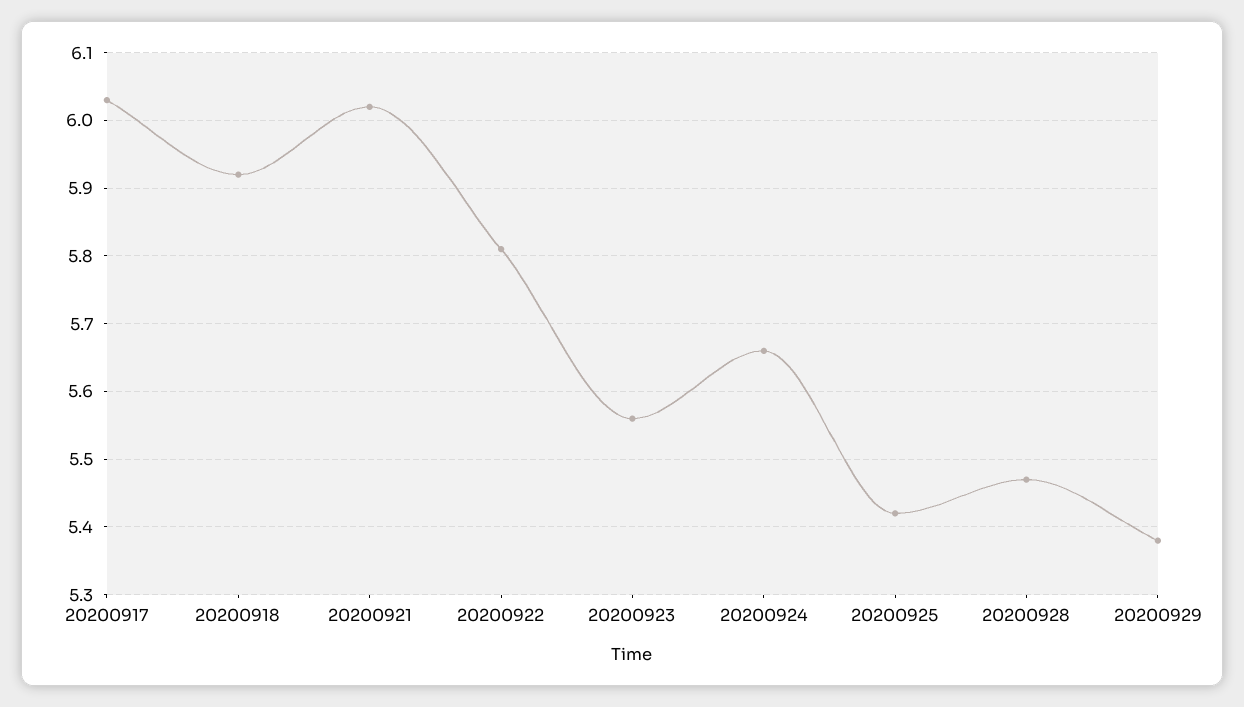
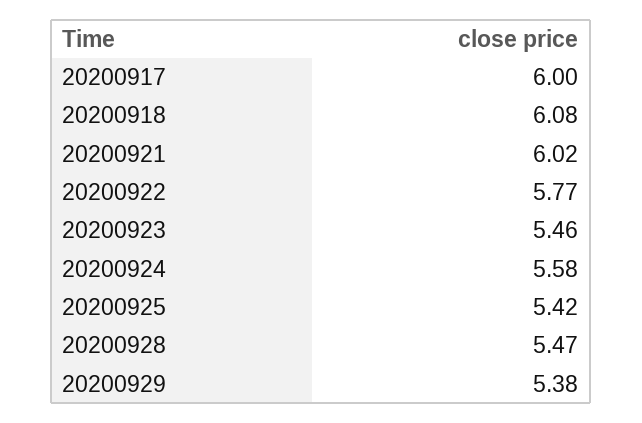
20200917: 6.03 -> 6
20200918: 5.92 -> 6.08
20200922: 5.81 -> 5.77
20200923: 5.56 -> 5.46
20200924: 5.66 -> 5.58

